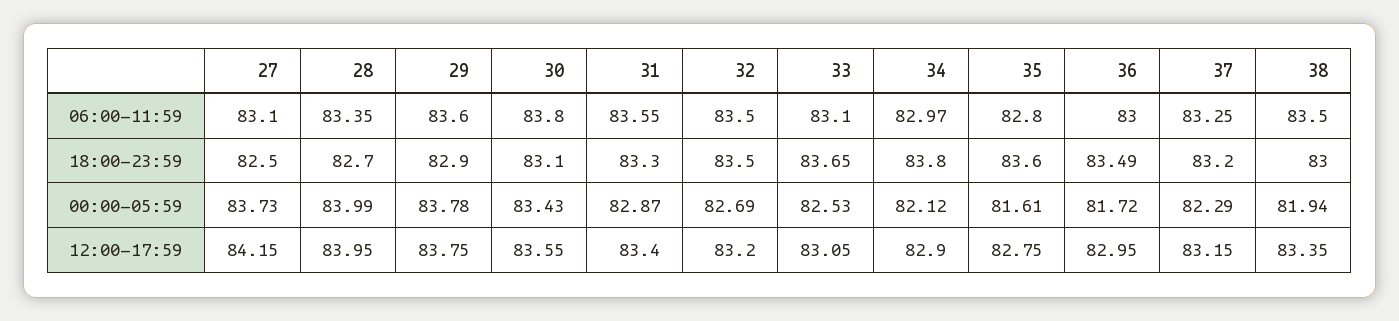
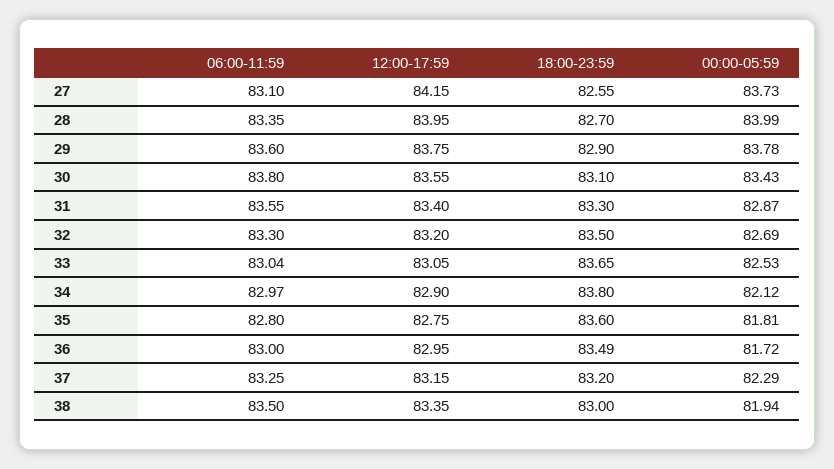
32, 06:00-11:59: 83.5 -> 83.3
33, 06:00-11:59: 83.1 -> 83.04
27, 18:00-23:59: 82.5 -> 82.55
35, 00:00-05:59: 81.61 -> 81.81

